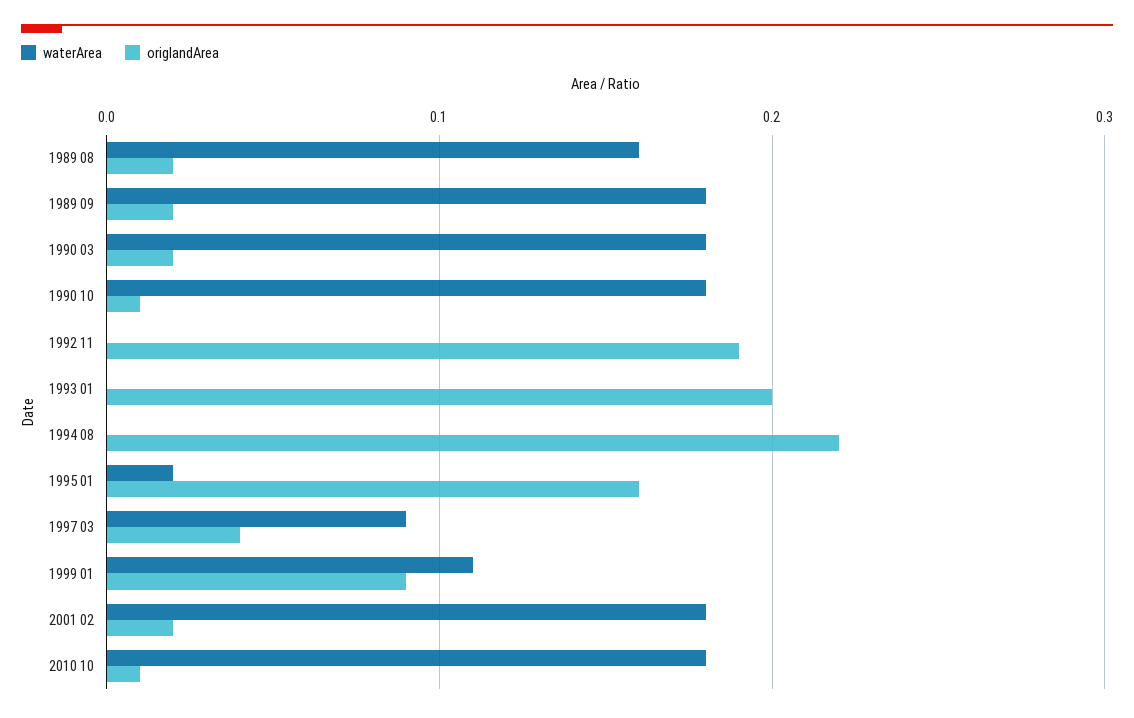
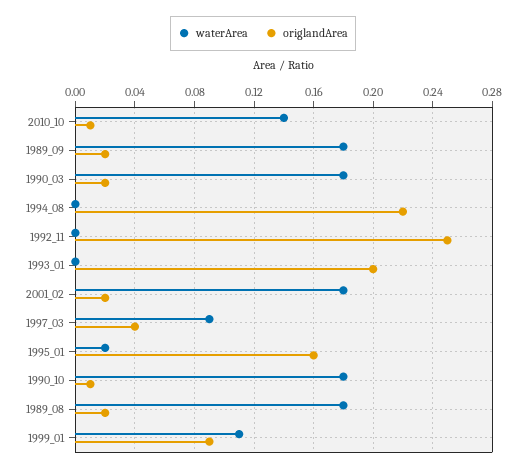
waterArea, 1989 08: 0.16 -> 0.18
origlandArea, 1992 11: 0.19 -> 0.25
waterArea, 2010 10: 0.18 -> 0.14

